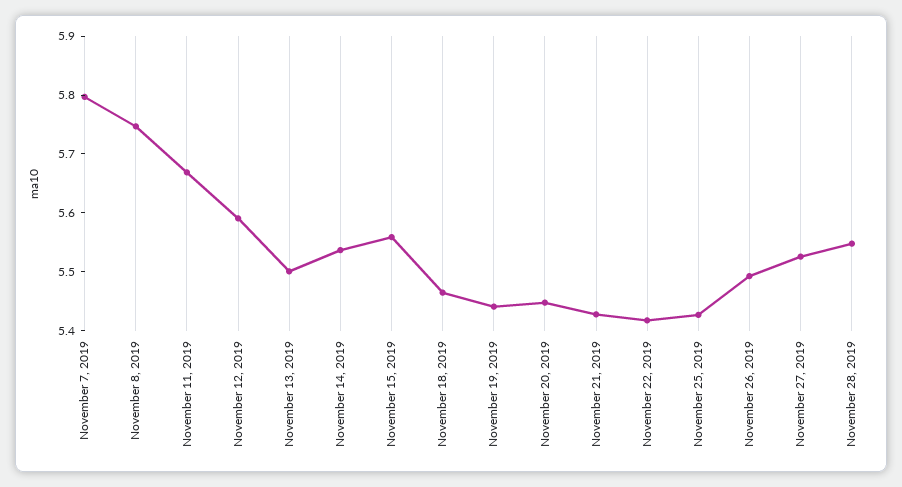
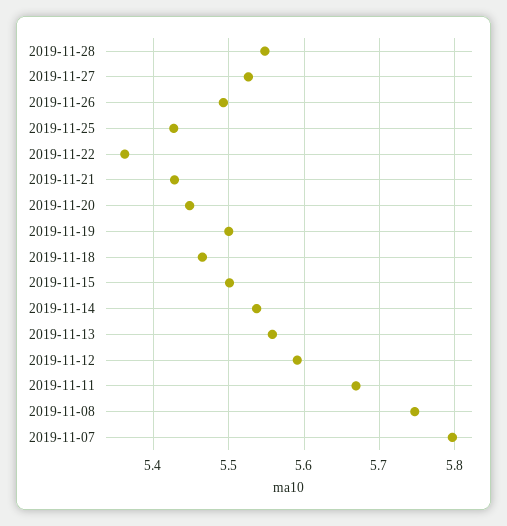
November 13, 2019: 5.5 -> 5.56
November 15, 2019: 5.56 -> 5.5
November 19, 2019: 5.44 -> 5.5
November 22, 2019: 5.42 -> 5.36

